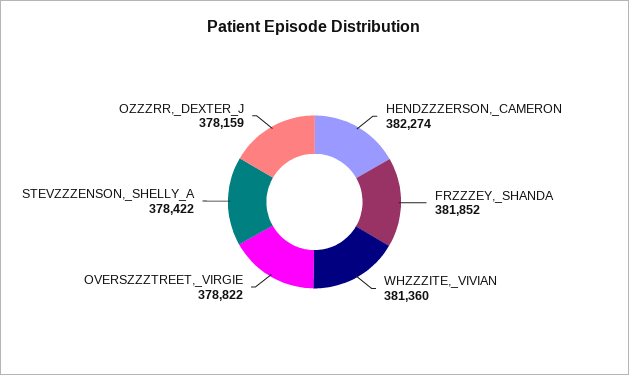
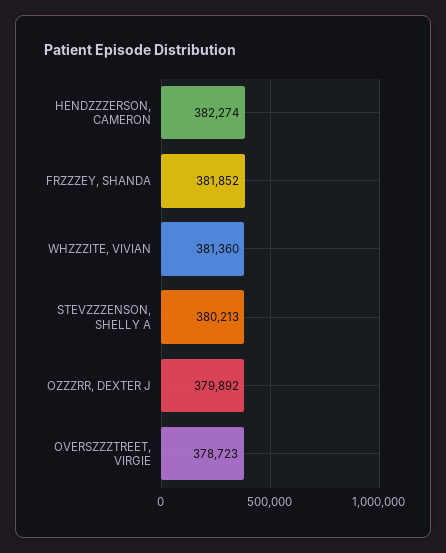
OVERSZZZTREET,_VIRGIE: 378822 -> 378723
STEVZZZENSON,_SHELLY_A: 378422 -> 380213
OZZZRR,_DEXTER_J: 378159 -> 379892

